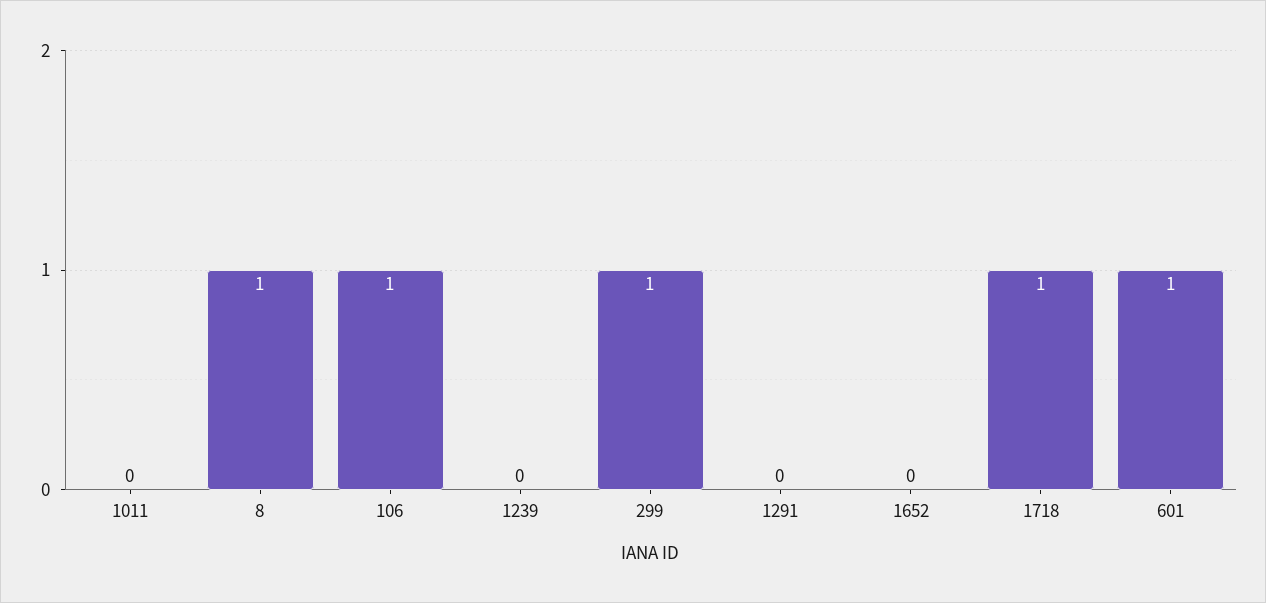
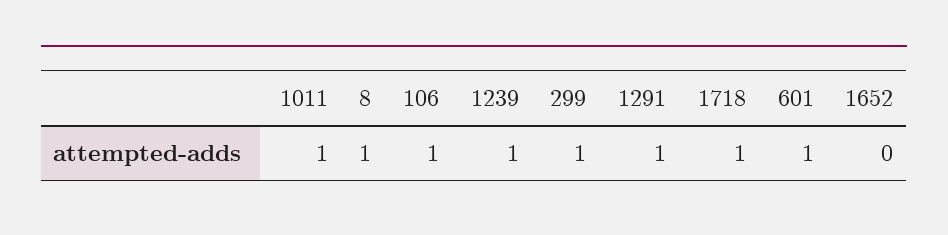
1011: 0 -> 1
1239: 0 -> 1
1291: 0 -> 1

